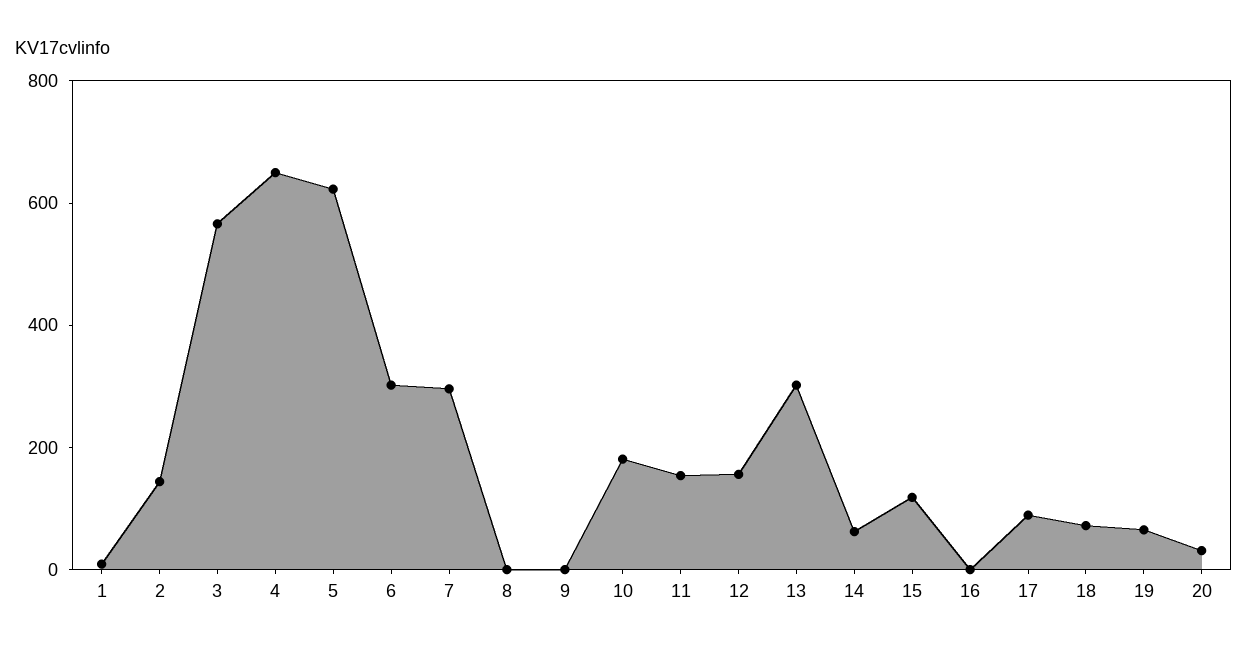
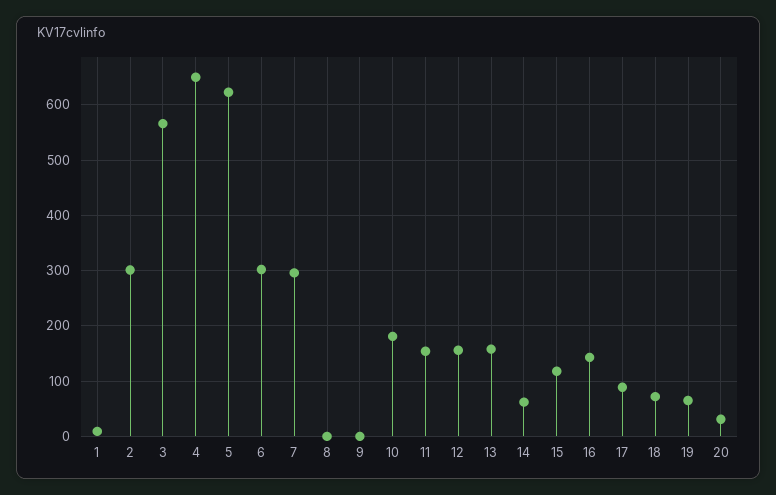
2: 150 -> 300
13: 300 -> 160
16: 0 -> 140

